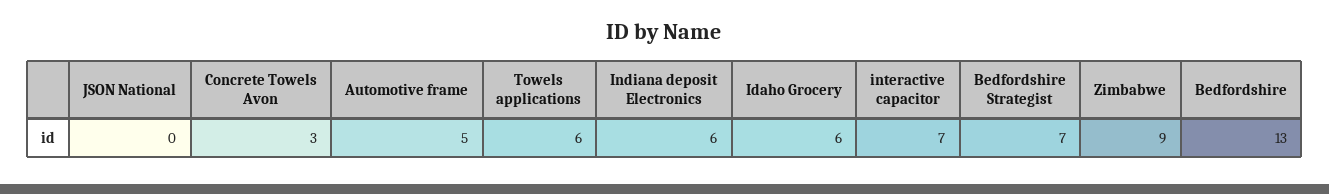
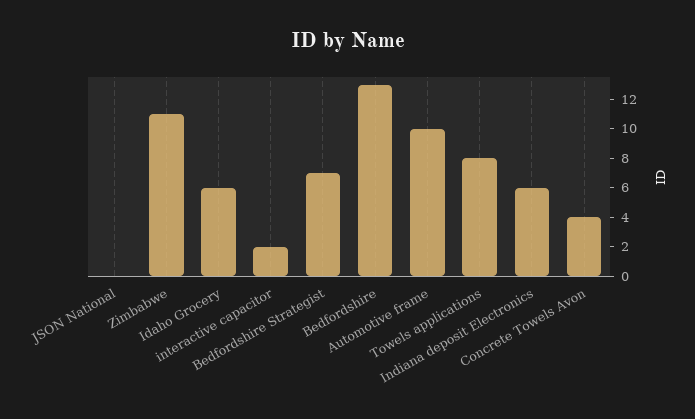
Concrete Towels Avon: 3 -> 4
Automotive frame: 5 -> 10
Towels applications: 6 -> 8
interactive capacitor: 7 -> 2
Zimbabwe: 9 -> 11

